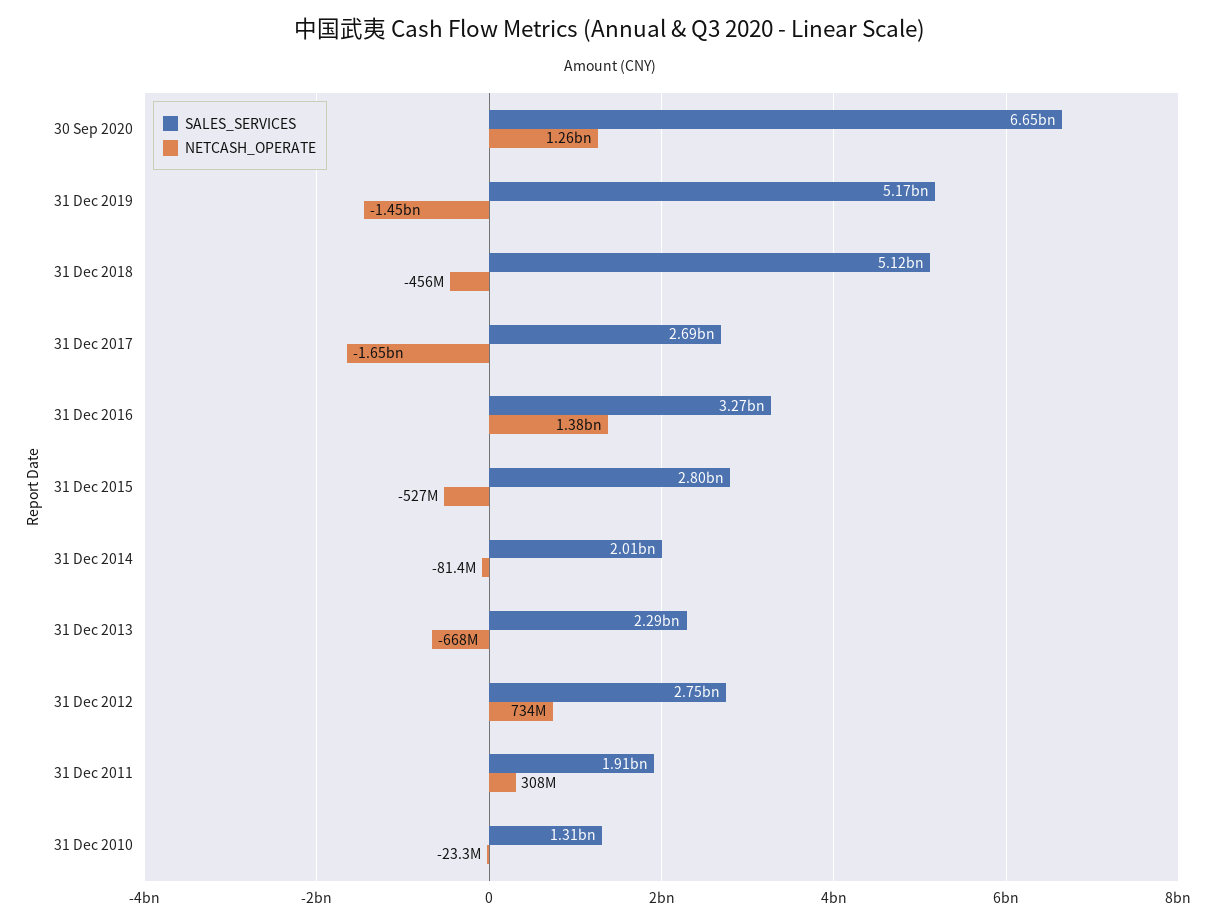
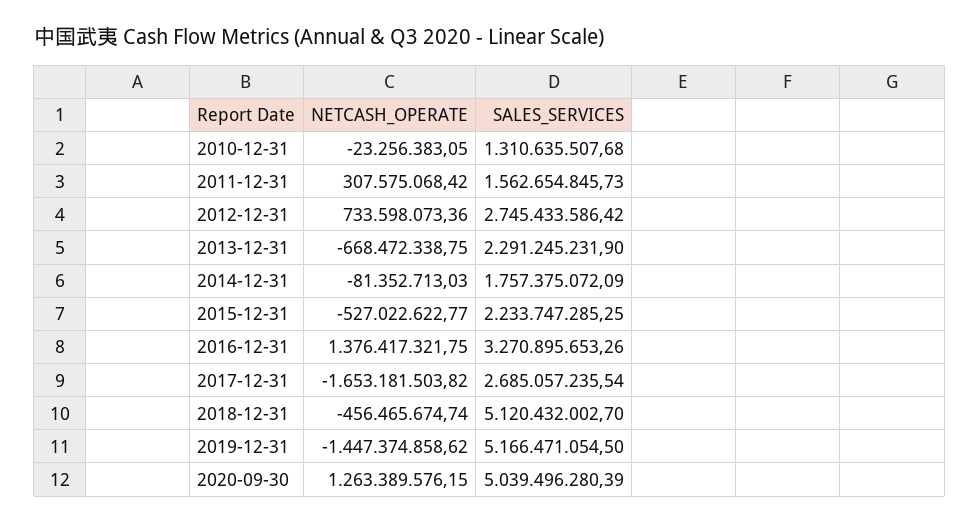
SALES_SERVICES, 30 Sep 2020: 6650000000 -> 5039496280.39
SALES_SERVICES, 31 Dec 2015: 2800000000 -> 2233747285.25
SALES_SERVICES, 31 Dec 2014: 2010000000 -> 1757375072.09
SALES_SERVICES, 31 Dec 2011: 1910000000 -> 1562654845.73

